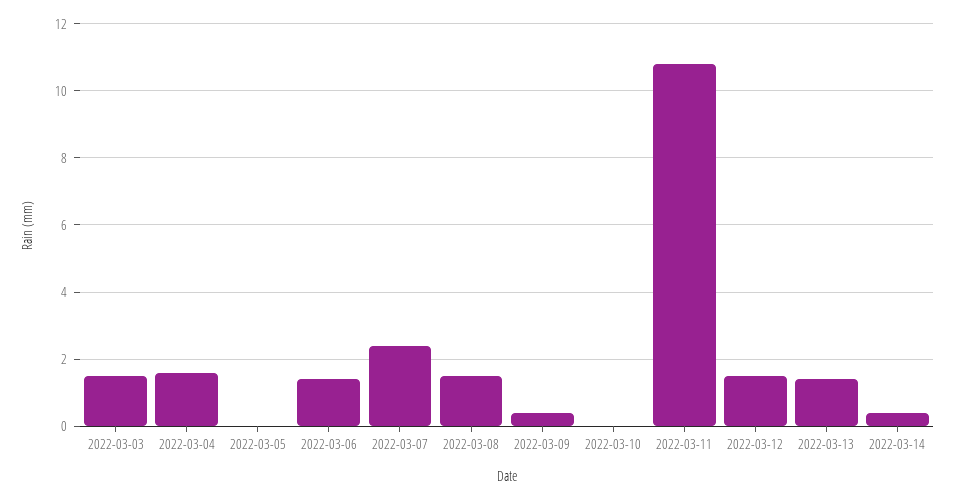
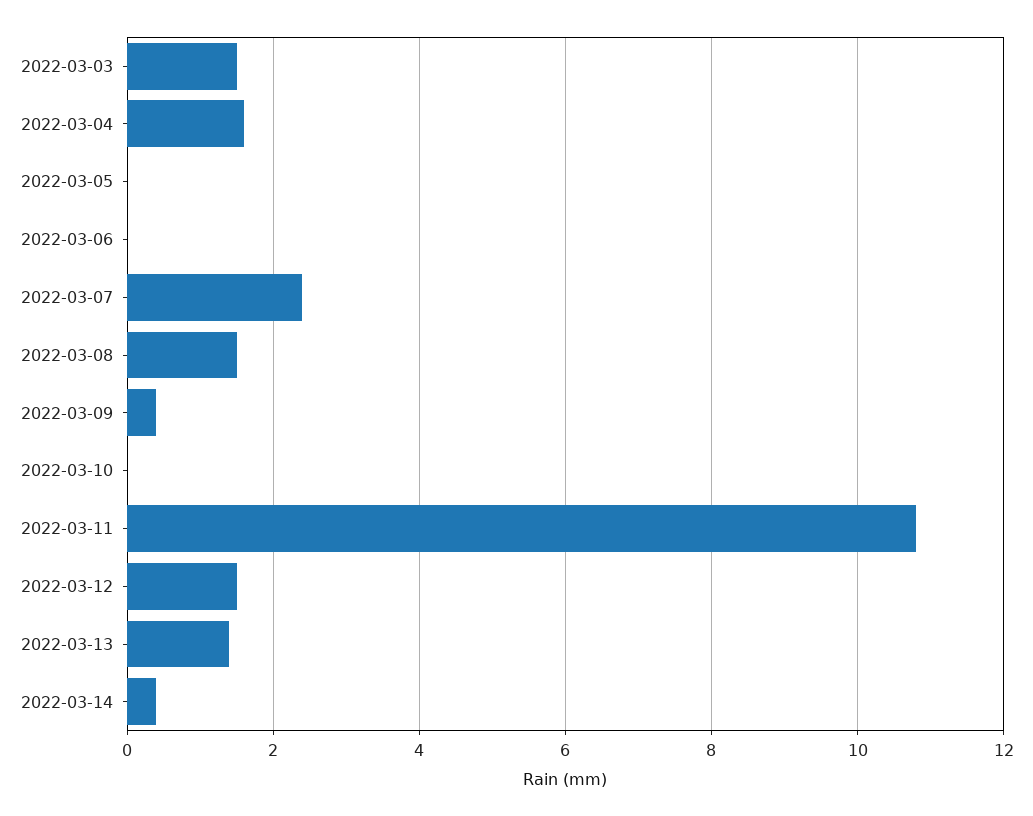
2022-03-06: 1.5 -> 0

